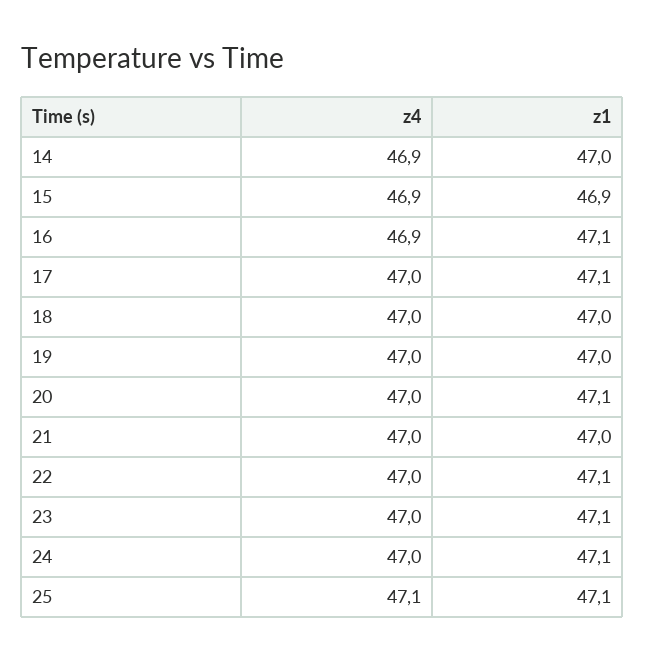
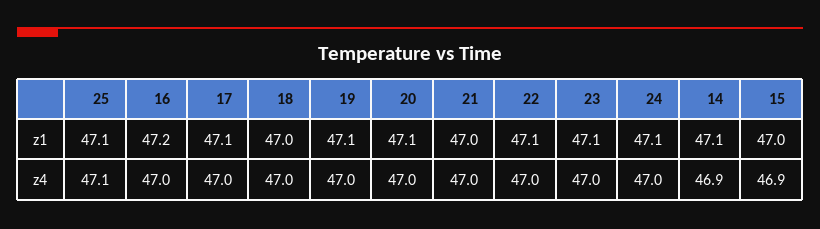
z1, 14: 47 -> 47.1
z1, 15: 46.9 -> 47
z4, 16: 46.9 -> 47
z1, 16: 47.1 -> 47.2
z1, 19: 47 -> 47.1

